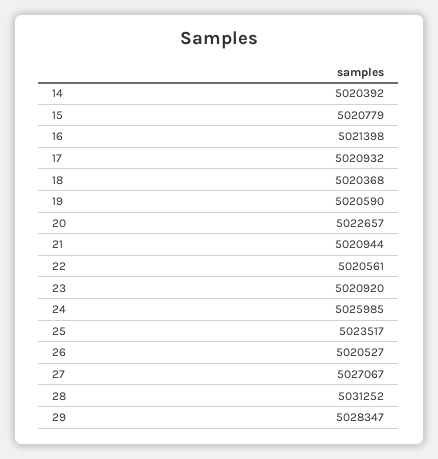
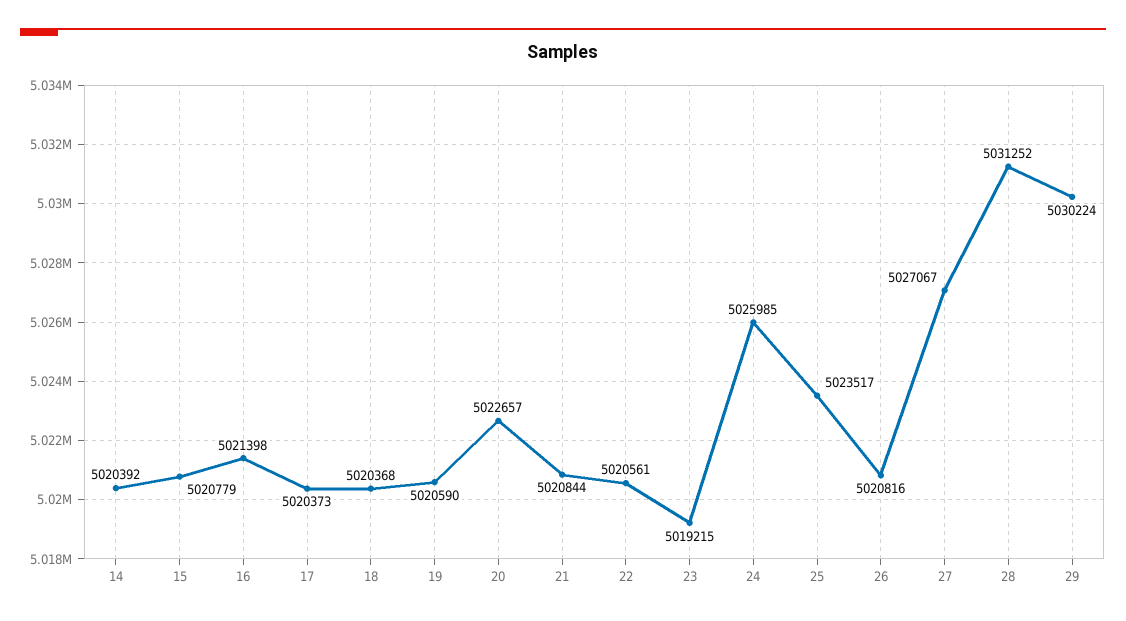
17: 5020932 -> 5020373
21: 5020944 -> 5020844
23: 5020920 -> 5019215
26: 5020527 -> 5020816
29: 5028347 -> 5030224

